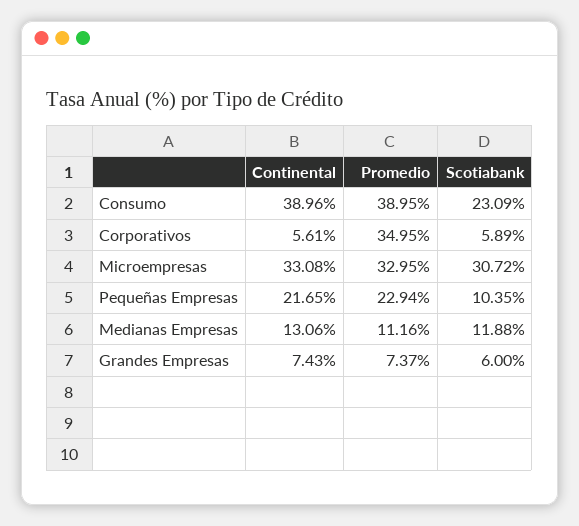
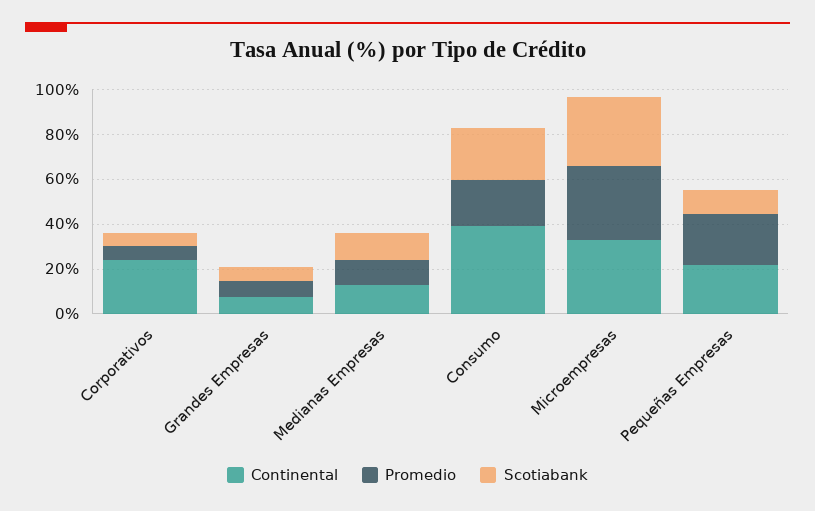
Promedio, Consumo: 38.95 -> 20
Continental, Corporativos: 5.61 -> 25
Promedio, Corporativos: 34.95 -> 5

